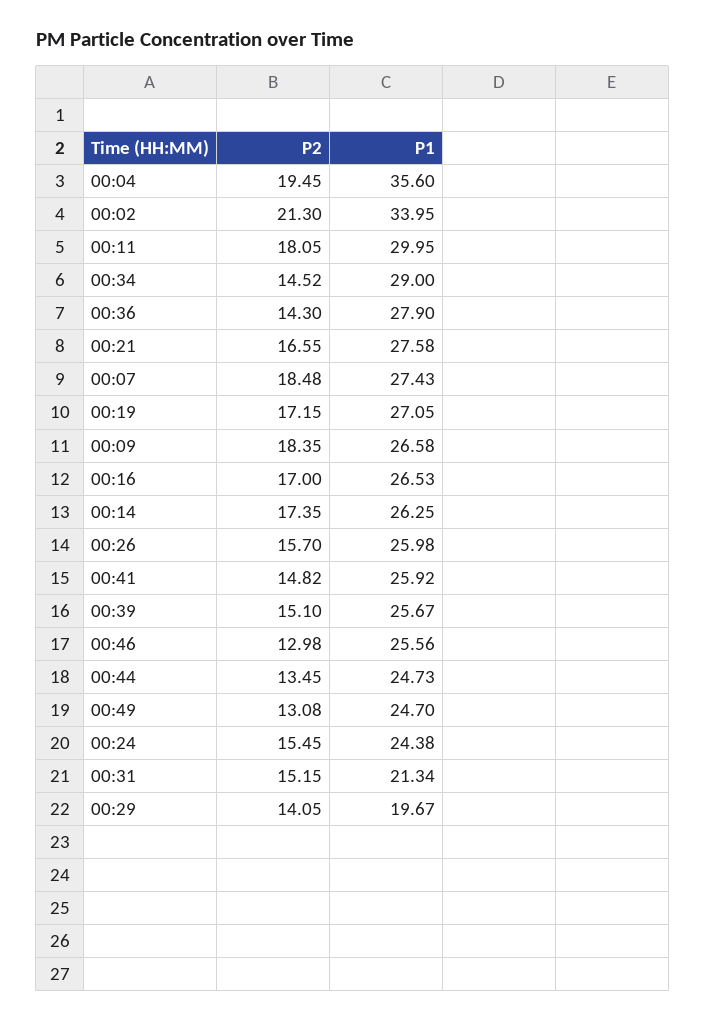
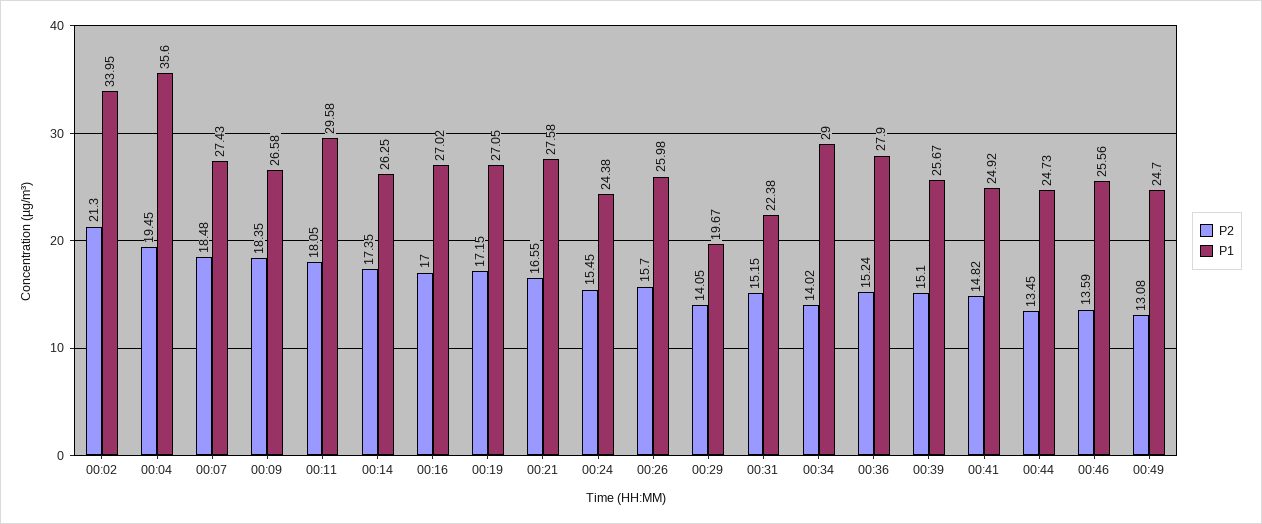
P1, 00:11: 29.95 -> 29.58
P2, 00:34: 14.52 -> 14.02
P2, 00:36: 14.3 -> 15.24
P1, 00:16: 26.53 -> 27.02
P1, 00:41: 25.92 -> 24.92
P2, 00:46: 12.98 -> 13.59
P1, 00:31: 21.34 -> 22.38

